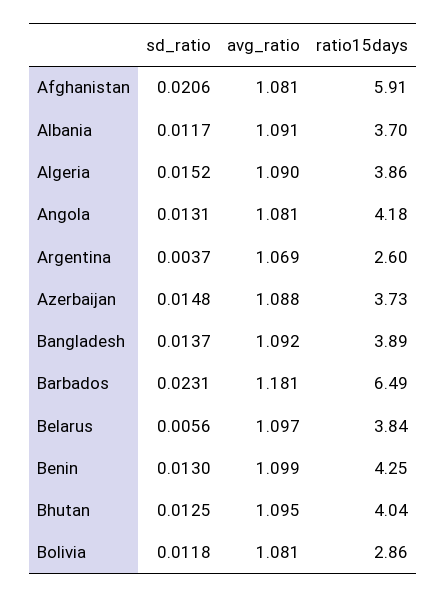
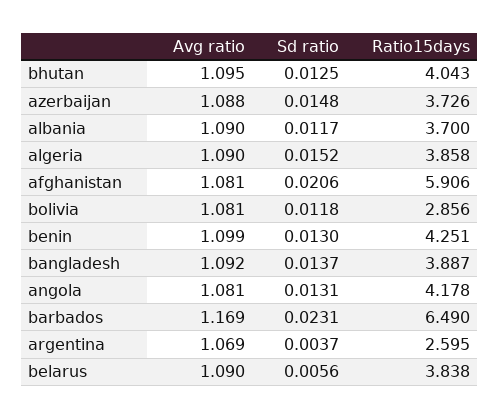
avg_ratio, Albania: 1.091 -> 1.09
avg_ratio, Barbados: 1.181 -> 1.169
avg_ratio, Belarus: 1.097 -> 1.09

